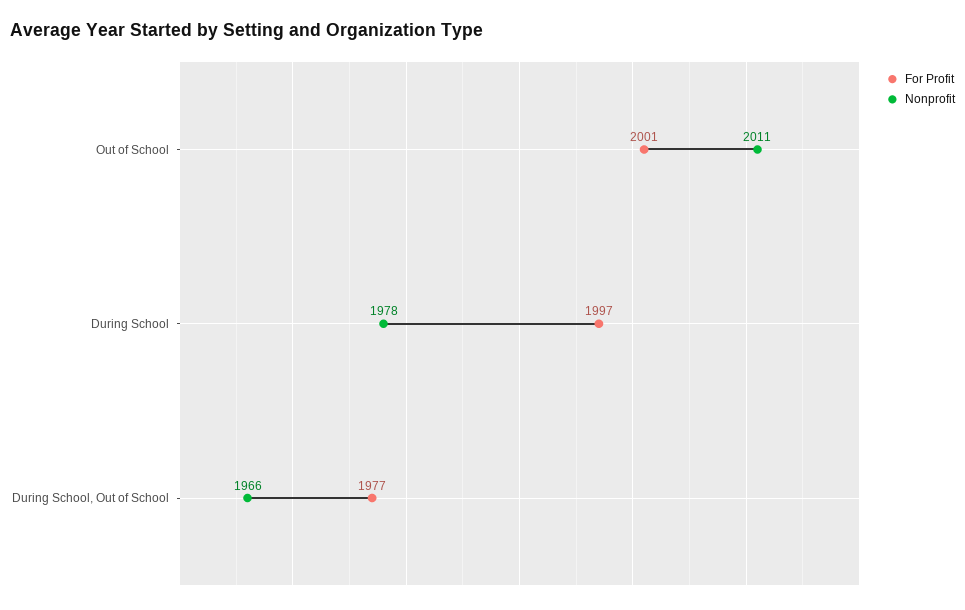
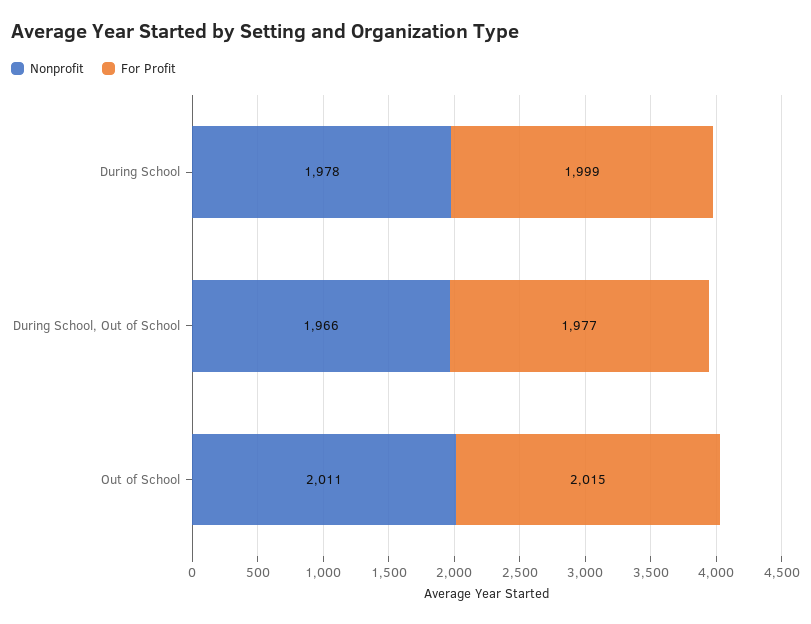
For Profit, Out of School: 2001 -> 2015
For Profit, During School: 1997 -> 1999

